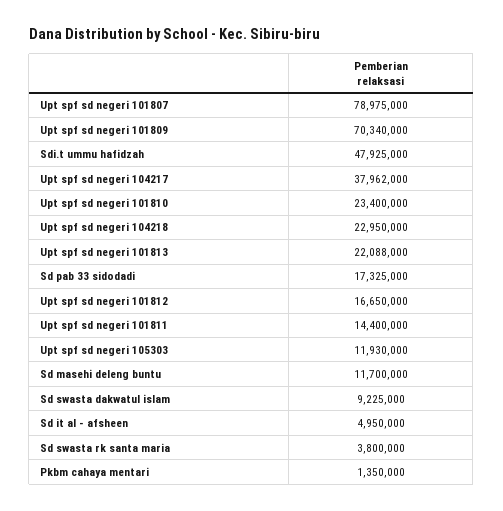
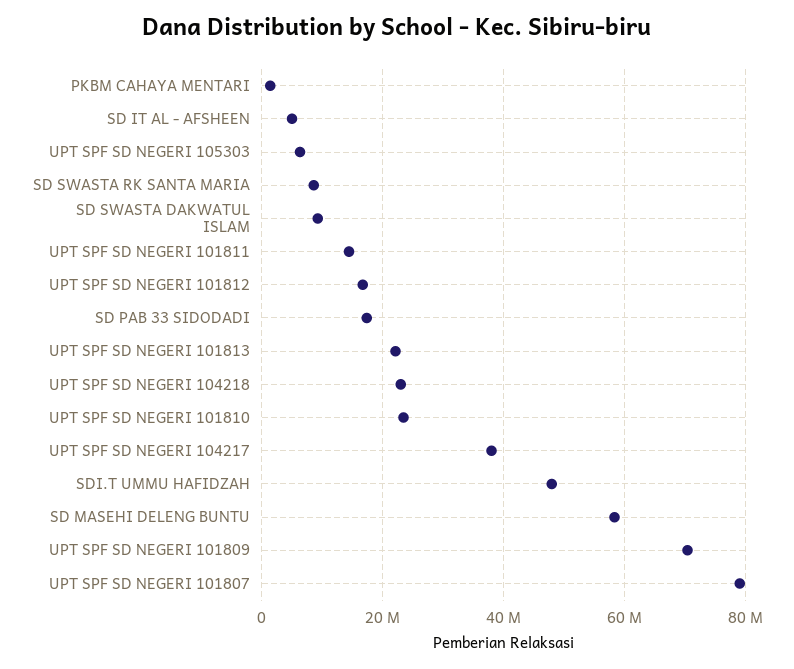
Upt spf sd negeri 105303: 11930000 -> 6000000
Sd masehi deleng buntu: 11700000 -> 58000000
Sd swasta rk santa maria: 3800000 -> 8000000

